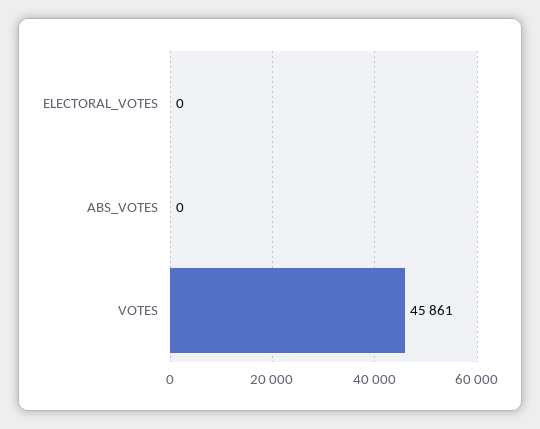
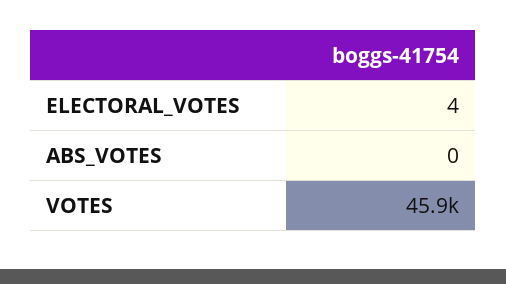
ELECTORAL_VOTES: 0 -> 4

